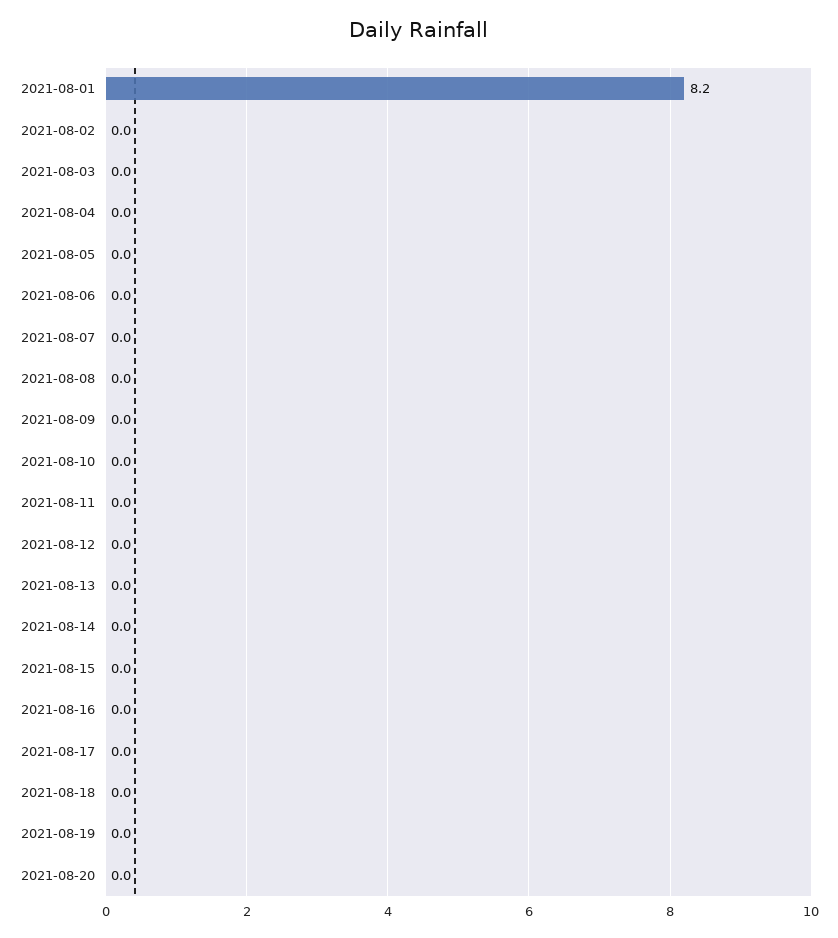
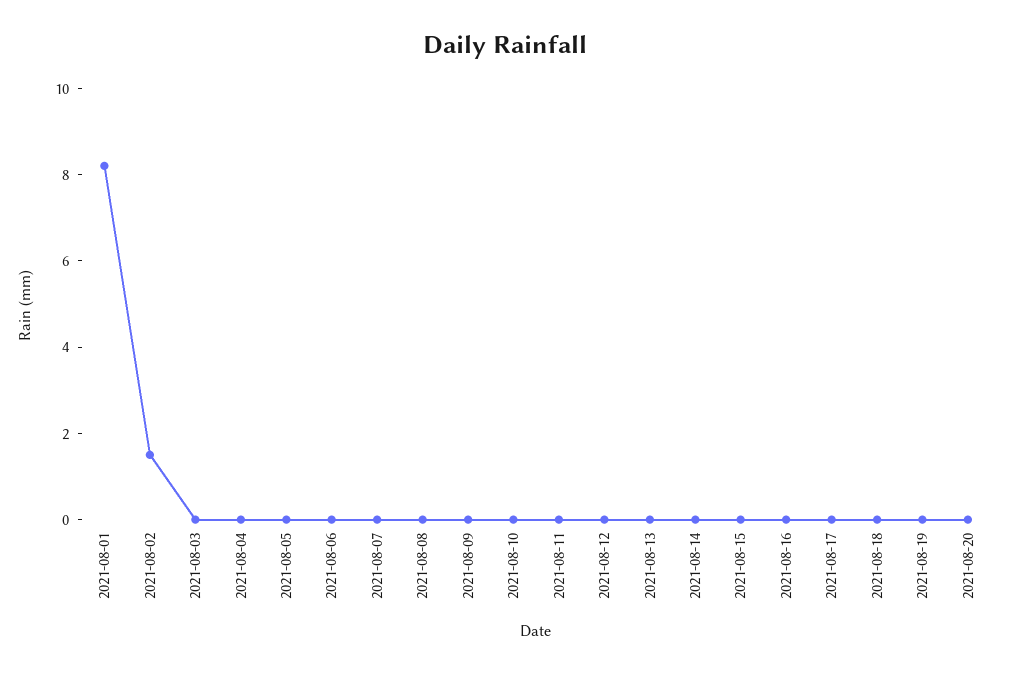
2021-08-02: 0 -> 1.5

